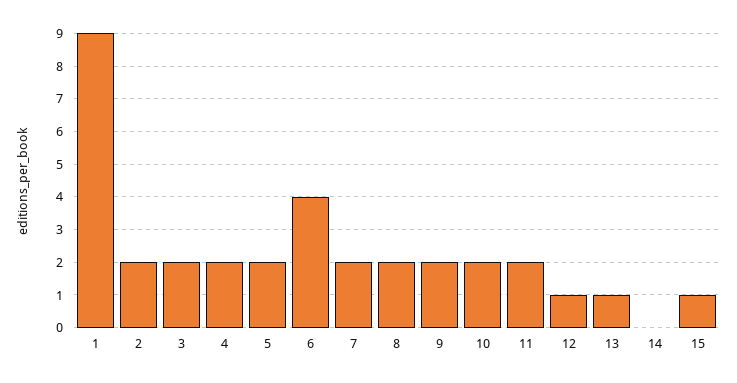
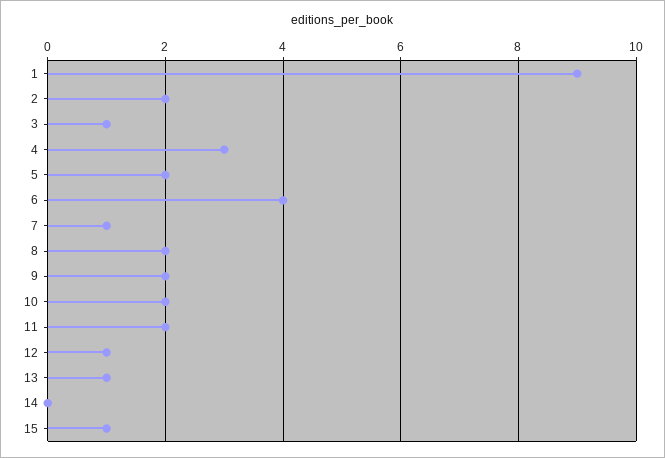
3: 2 -> 1
4: 2 -> 3
7: 2 -> 1

